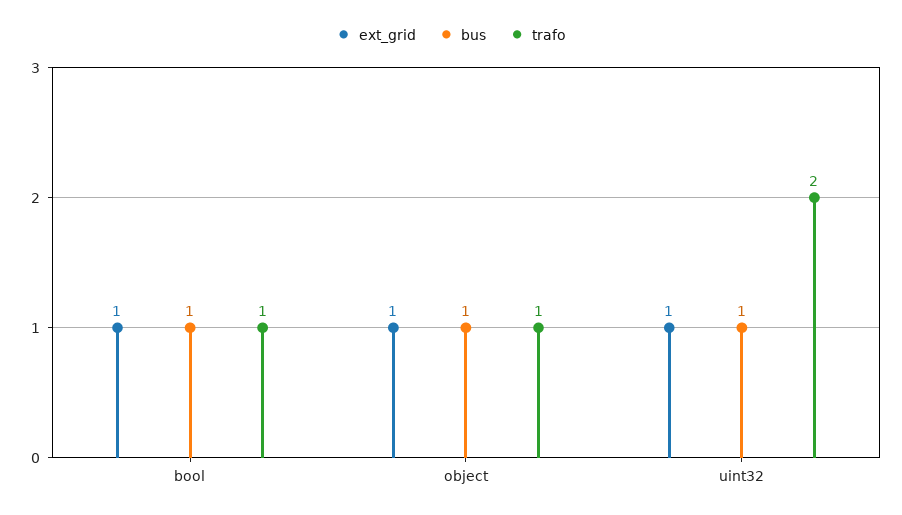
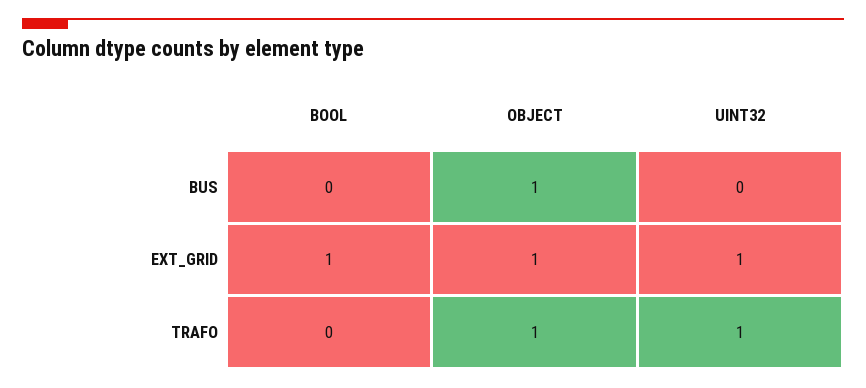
bus, bool: 1 -> 0
trafo, bool: 1 -> 0
bus, uint32: 1 -> 0
trafo, uint32: 2 -> 1

